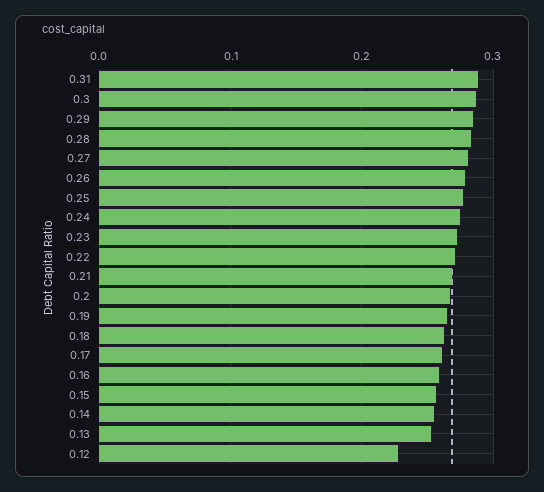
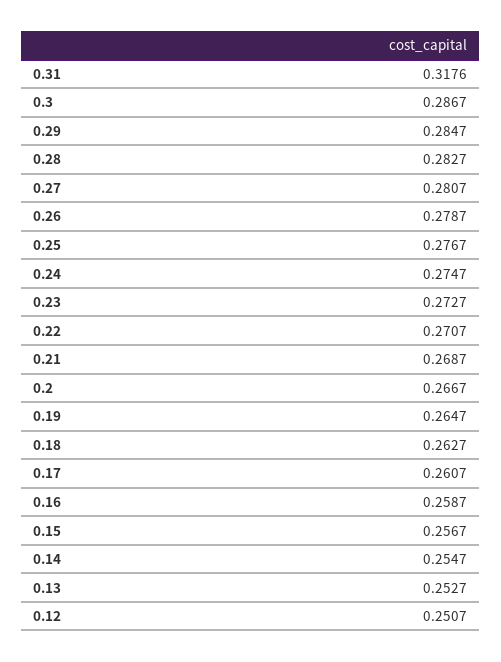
0.31: 0.29 -> 0.3176
0.12: 0.23 -> 0.2507

